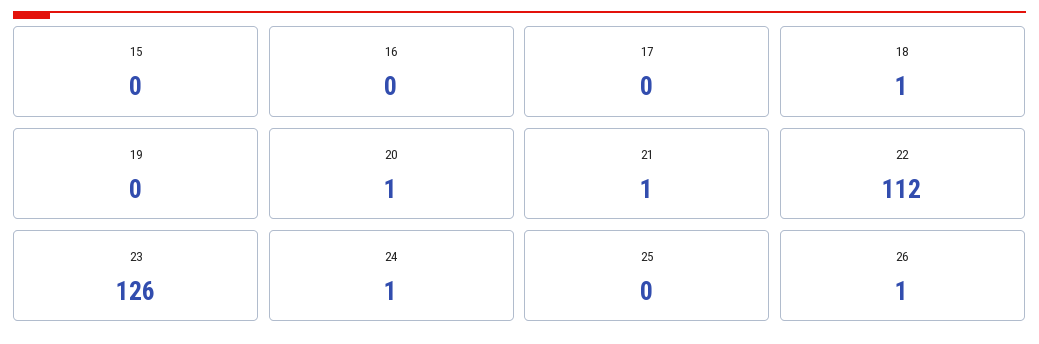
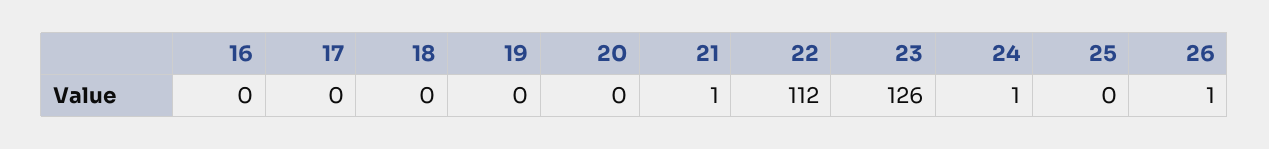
15: 0 -> none
18: 1 -> 0
20: 1 -> 0

